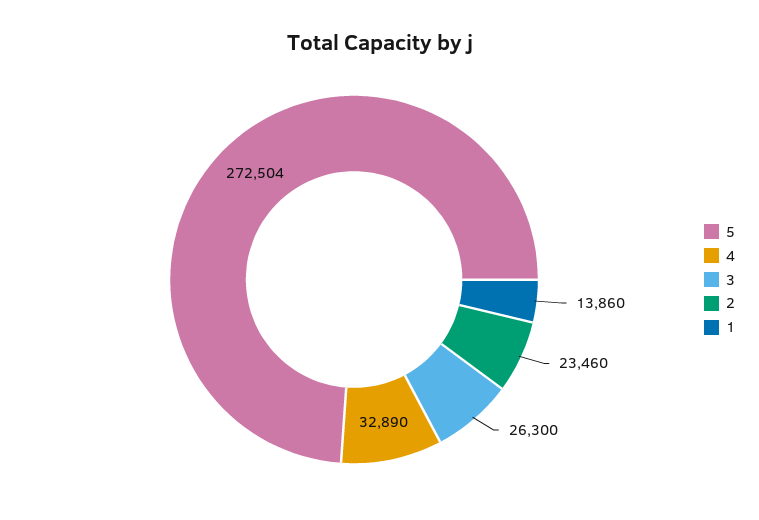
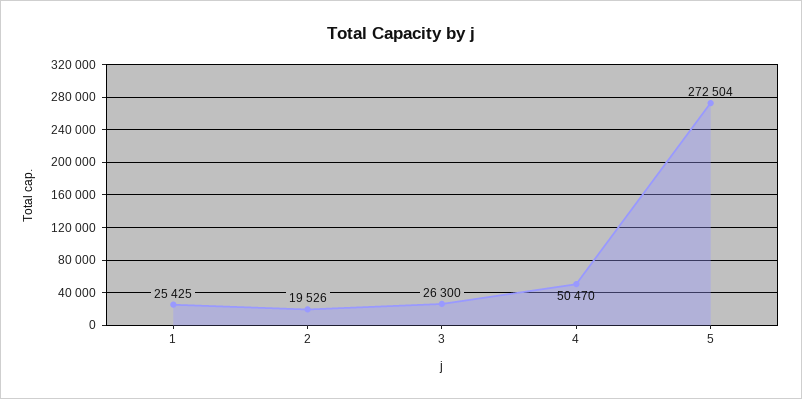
4: 32890 -> 50470
2: 23460 -> 19526
1: 13860 -> 25425

